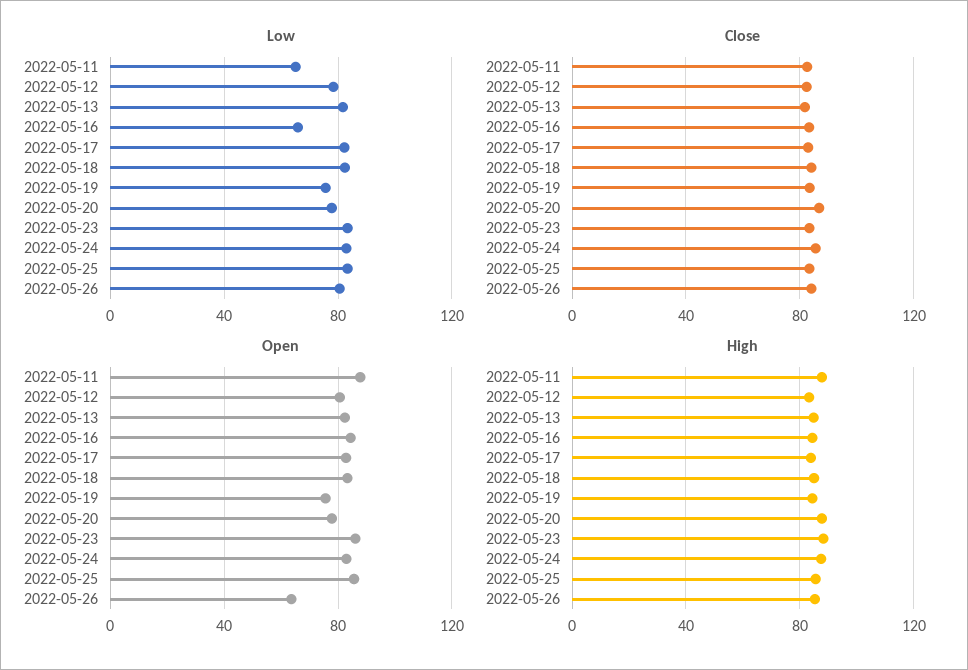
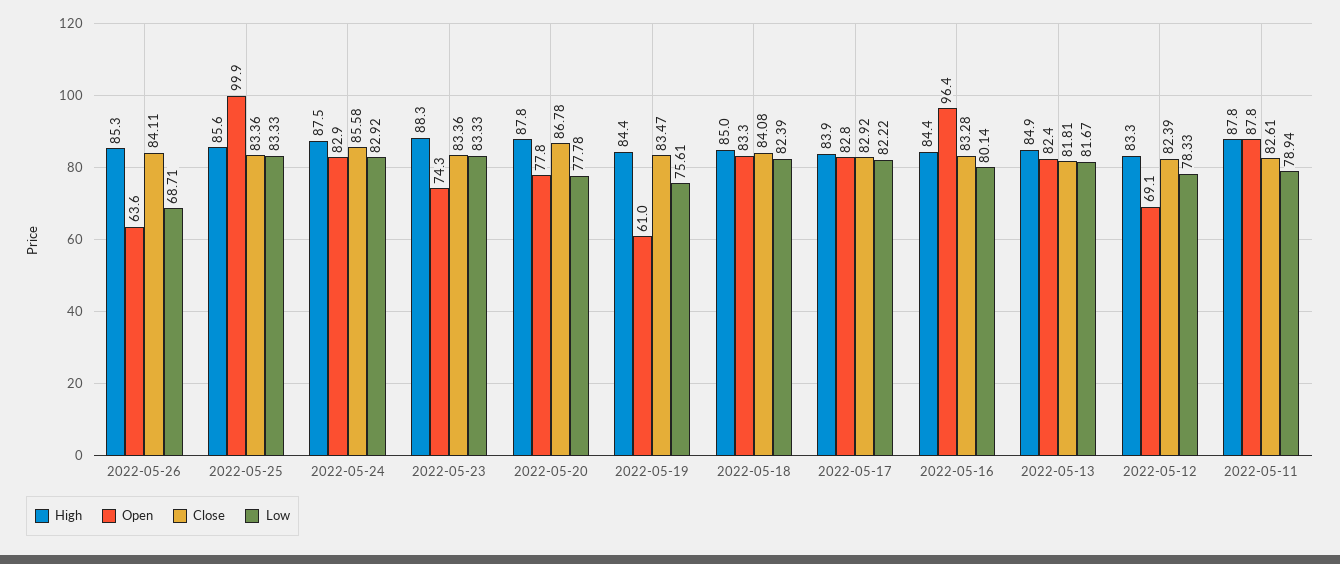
Low, 2022-05-11: 65 -> 78.94
Low, 2022-05-16: 65 -> 80.14
Low, 2022-05-26: 80 -> 68.71
Open, 2022-05-12: 80 -> 69.1
Open, 2022-05-16: 85 -> 96.4
Open, 2022-05-19: 75 -> 61
Open, 2022-05-23: 85 -> 74.3
Open, 2022-05-25: 85 -> 99.9

